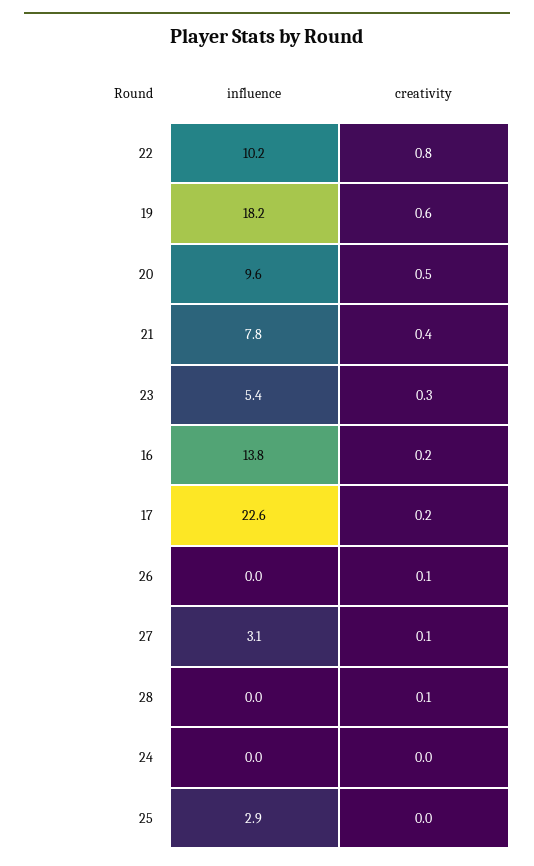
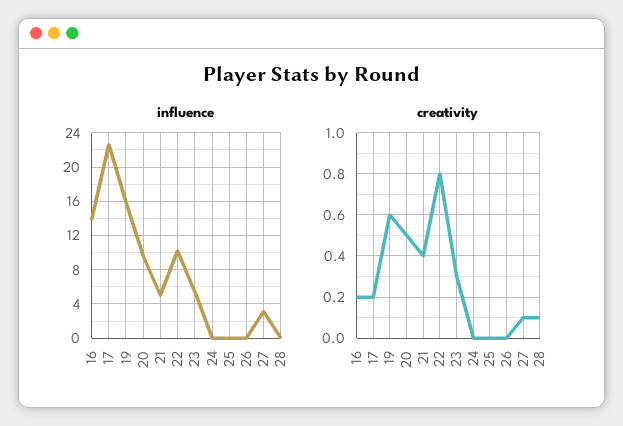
influence, 19: 18.2 -> 16
influence, 21: 7.8 -> 5
creativity, 26: 0.1 -> 0
influence, 25: 2.9 -> 0

